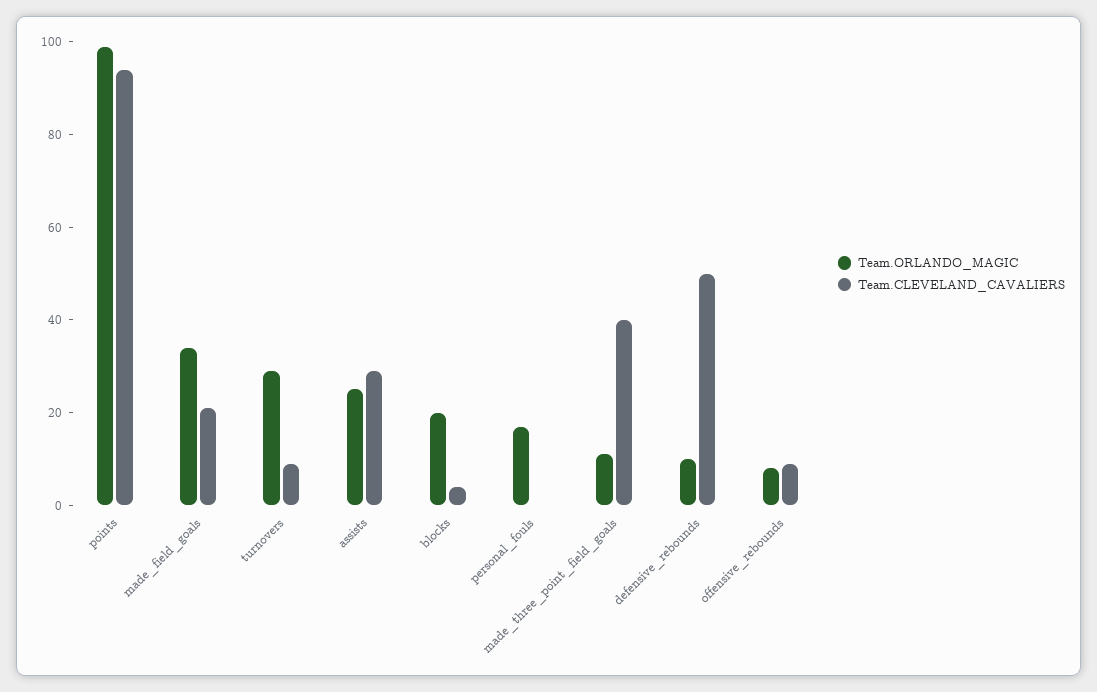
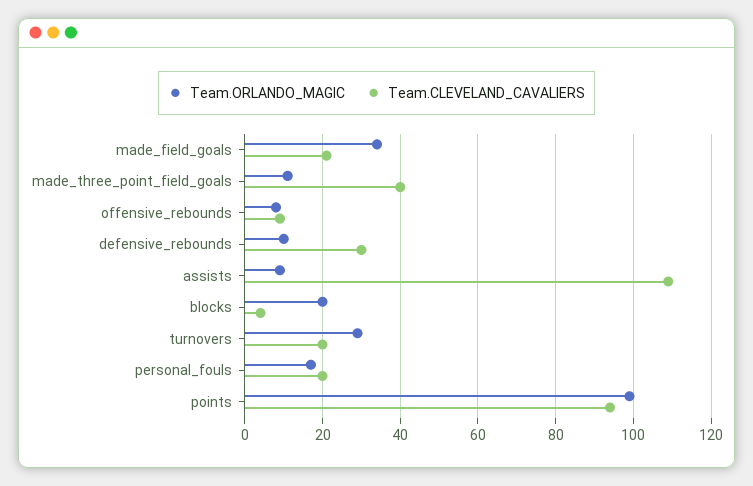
Team.CLEVELAND_CAVALIERS, turnovers: 10 -> 20
Team.ORLANDO_MAGIC, assists: 25 -> 10
Team.CLEVELAND_CAVALIERS, assists: 30 -> 110
Team.CLEVELAND_CAVALIERS, personal_fouls: 0 -> 20
Team.CLEVELAND_CAVALIERS, defensive_rebounds: 50 -> 30

